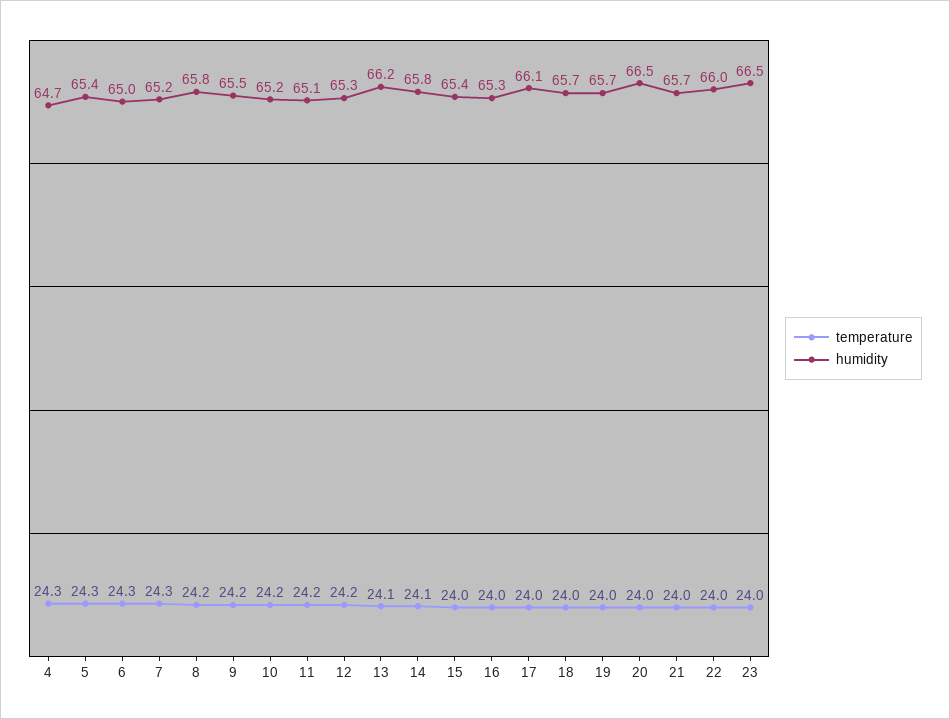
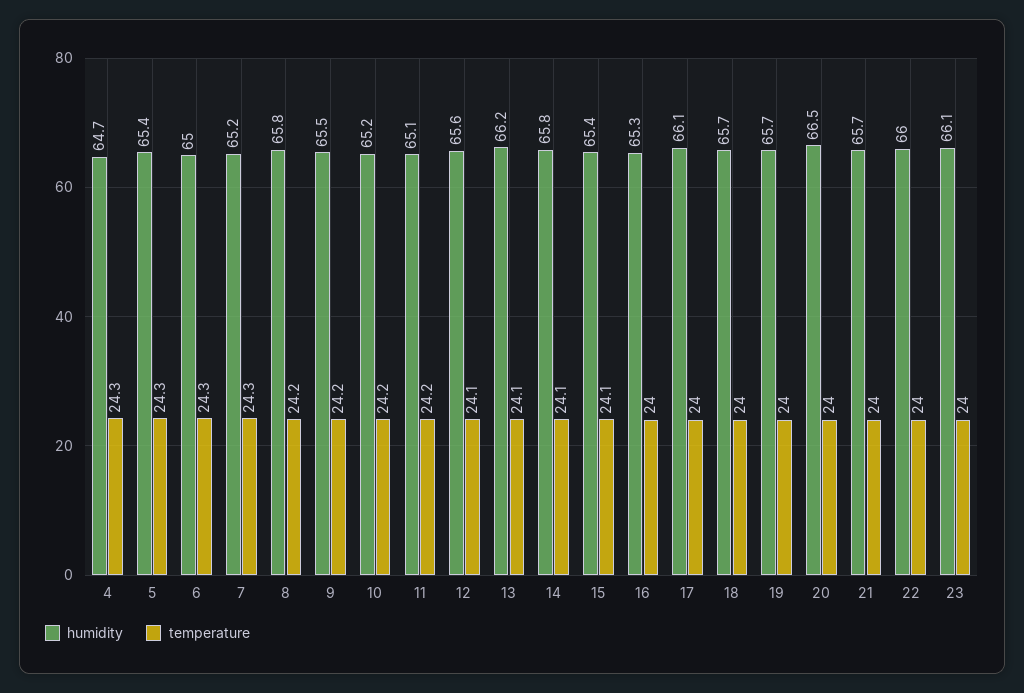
temperature, 12: 24.2 -> 24.1
humidity, 12: 65.3 -> 65.6
temperature, 15: 24 -> 24.1
humidity, 23: 66.5 -> 66.1

